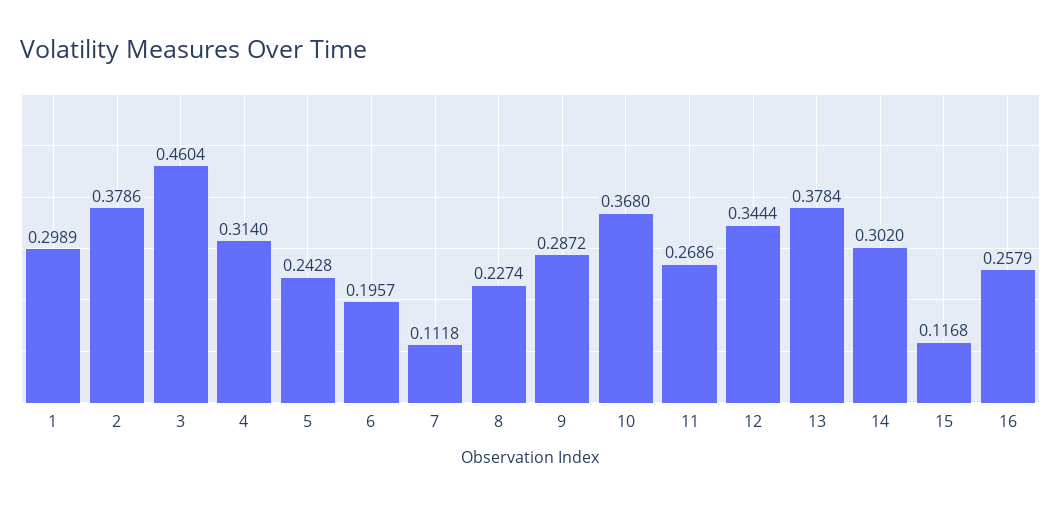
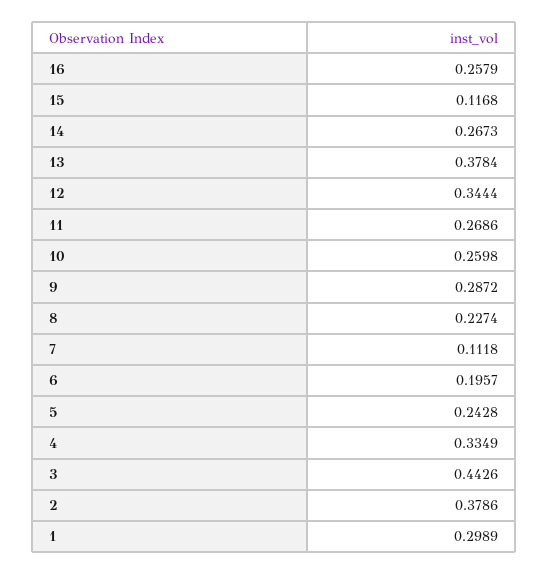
3: 0.4604 -> 0.4426
4: 0.314 -> 0.3349
10: 0.368 -> 0.2598
14: 0.302 -> 0.2673

